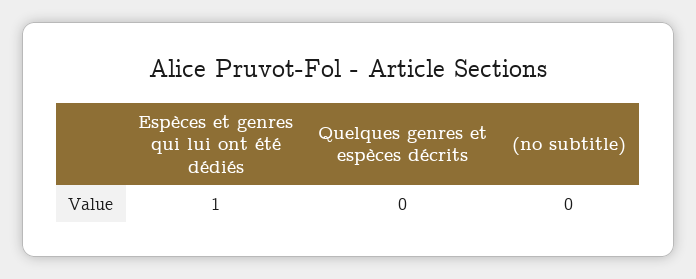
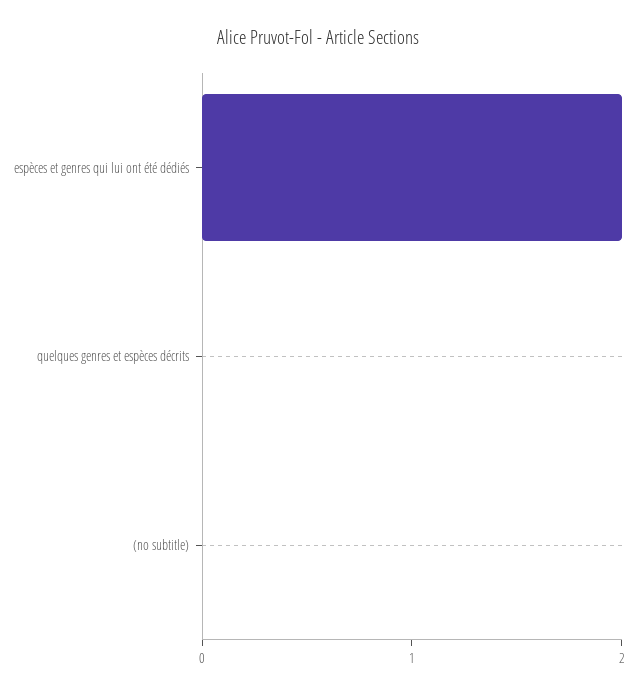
Espèces et genres qui lui ont été dédiés: 1 -> 2

